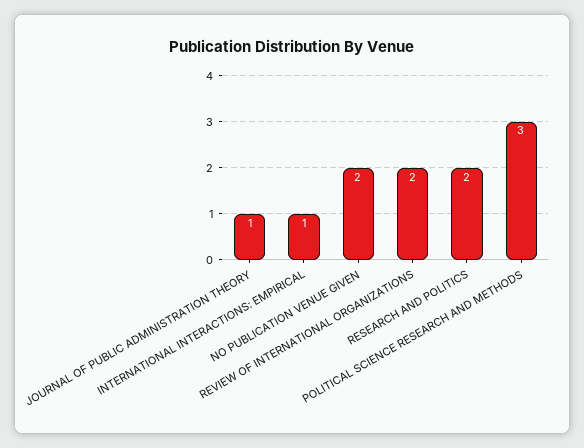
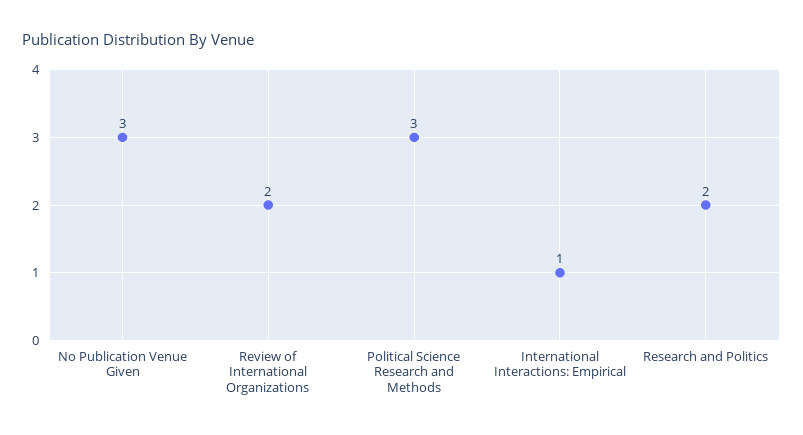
JOURNAL OF PUBLIC ADMINISTRATION THEORY: 1 -> none
NO PUBLICATION VENUE GIVEN: 2 -> 3

